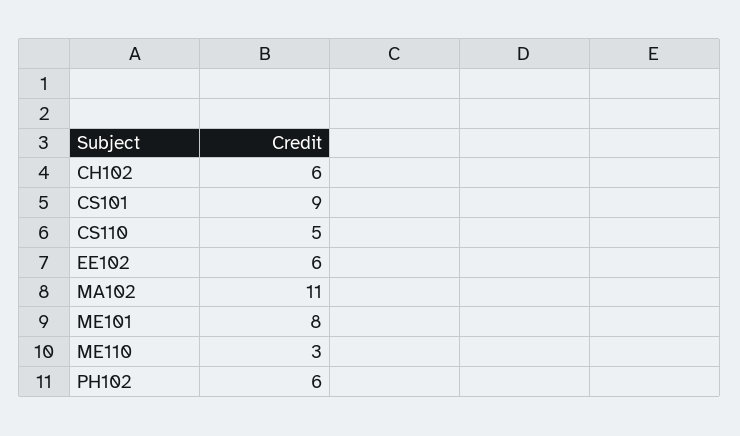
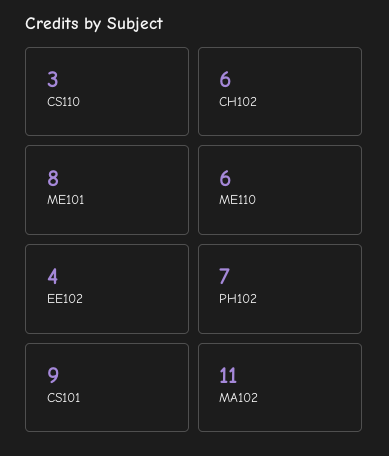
CS110: 5 -> 3
EE102: 6 -> 4
ME110: 3 -> 6
PH102: 6 -> 7

